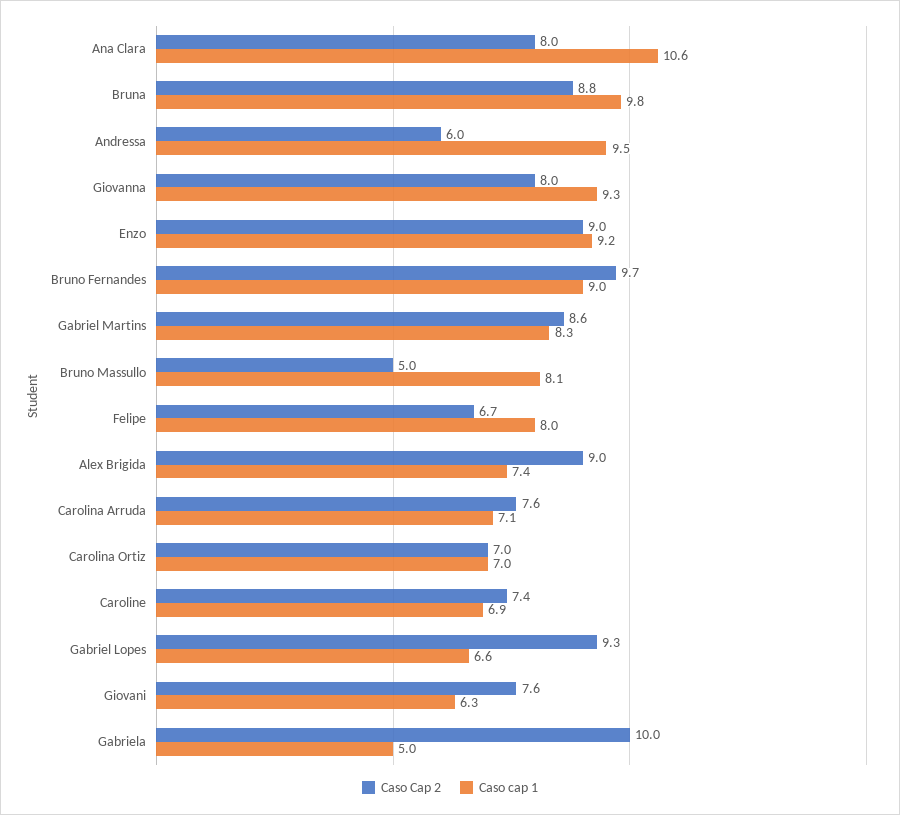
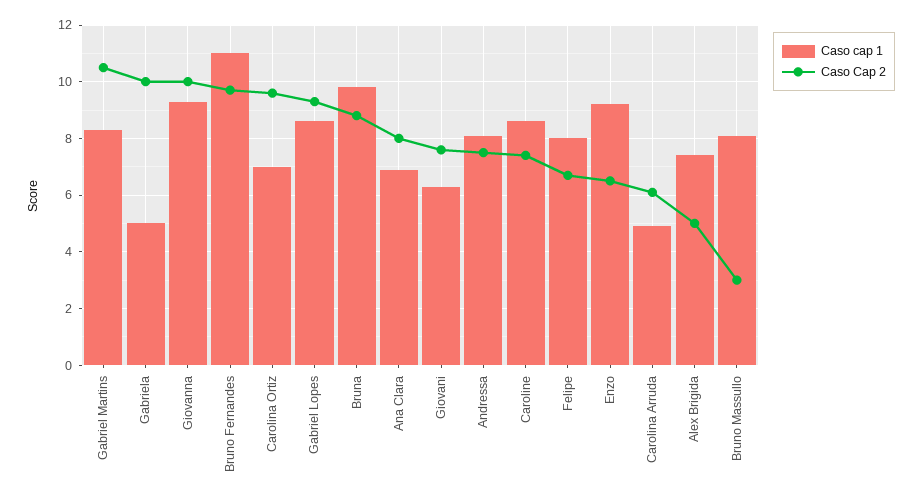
Caso cap 1, Ana Clara: 10.6 -> 7
Caso Cap 2, Andressa: 6 -> 7.5
Caso cap 1, Andressa: 9.5 -> 8
Caso Cap 2, Giovanna: 8 -> 10
Caso Cap 2, Enzo: 9 -> 6.5
Caso cap 1, Bruno Fernandes: 9 -> 11
Caso Cap 2, Gabriel Martins: 8.6 -> 10.5
Caso Cap 2, Bruno Massullo: 5 -> 3
Caso Cap 2, Alex Brigida: 9 -> 5
Caso Cap 2, Carolina Arruda: 7.6 -> 6
Caso cap 1, Carolina Arruda: 7.1 -> 5
Caso Cap 2, Carolina Ortiz: 7 -> 9.5
Caso cap 1, Caroline: 6.9 -> 8.5
Caso cap 1, Gabriel Lopes: 6.6 -> 8.5

